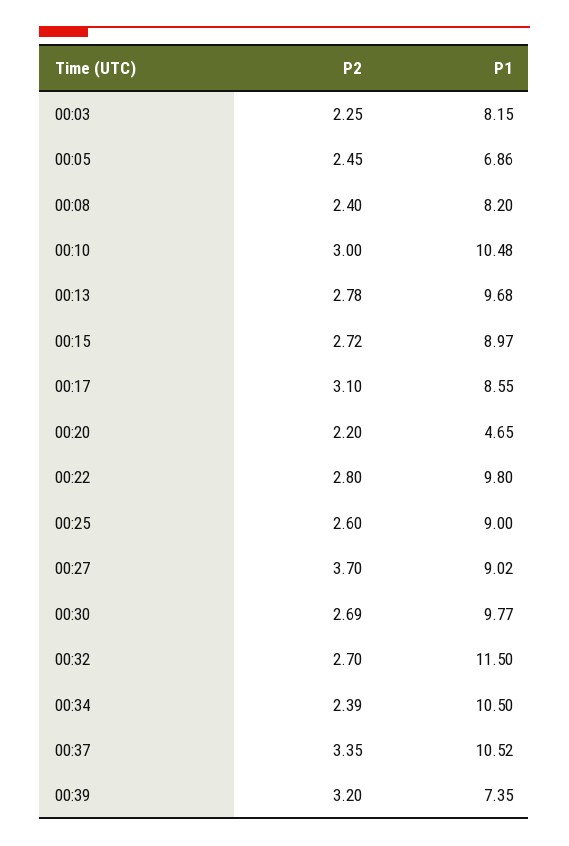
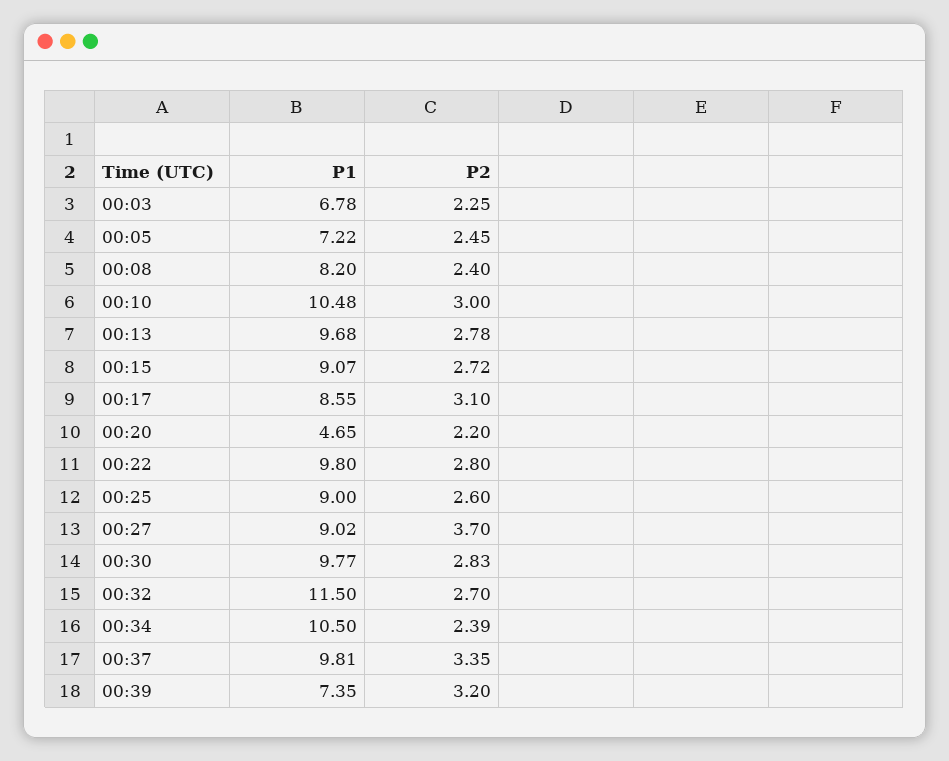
P1, 00:03: 8.15 -> 6.78
P1, 00:05: 6.86 -> 7.22
P1, 00:15: 8.97 -> 9.07
P2, 00:30: 2.69 -> 2.83
P1, 00:37: 10.52 -> 9.81

